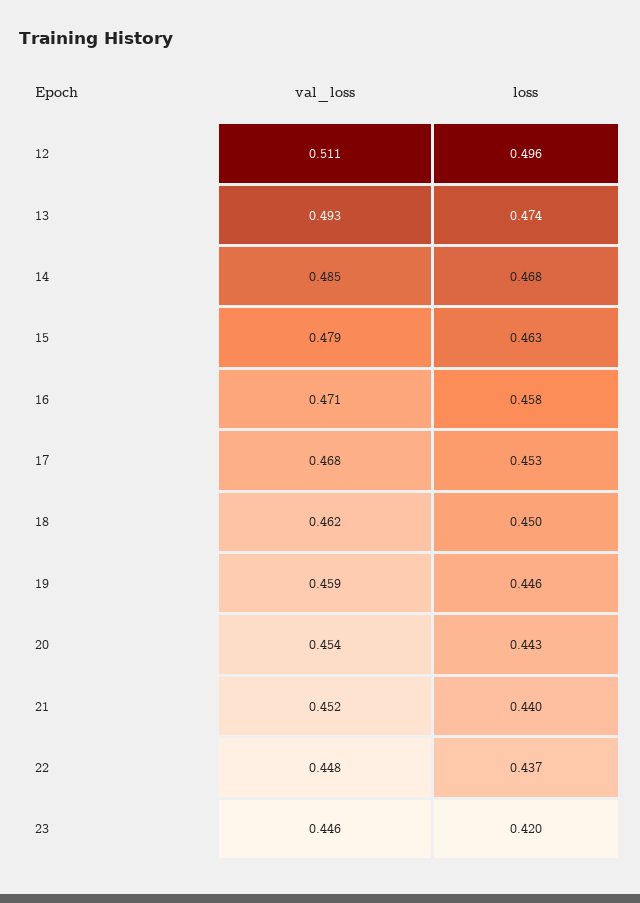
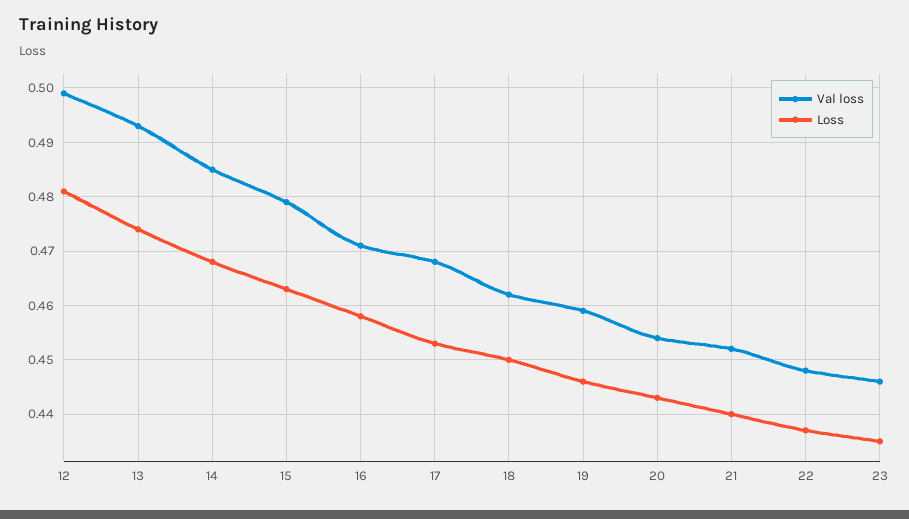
val_loss, 12: 0.511 -> 0.5
loss, 12: 0.496 -> 0.48
loss, 23: 0.42 -> 0.435

